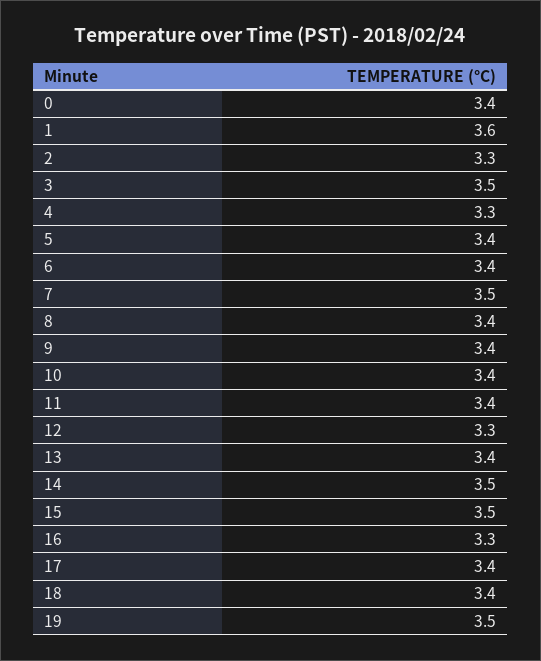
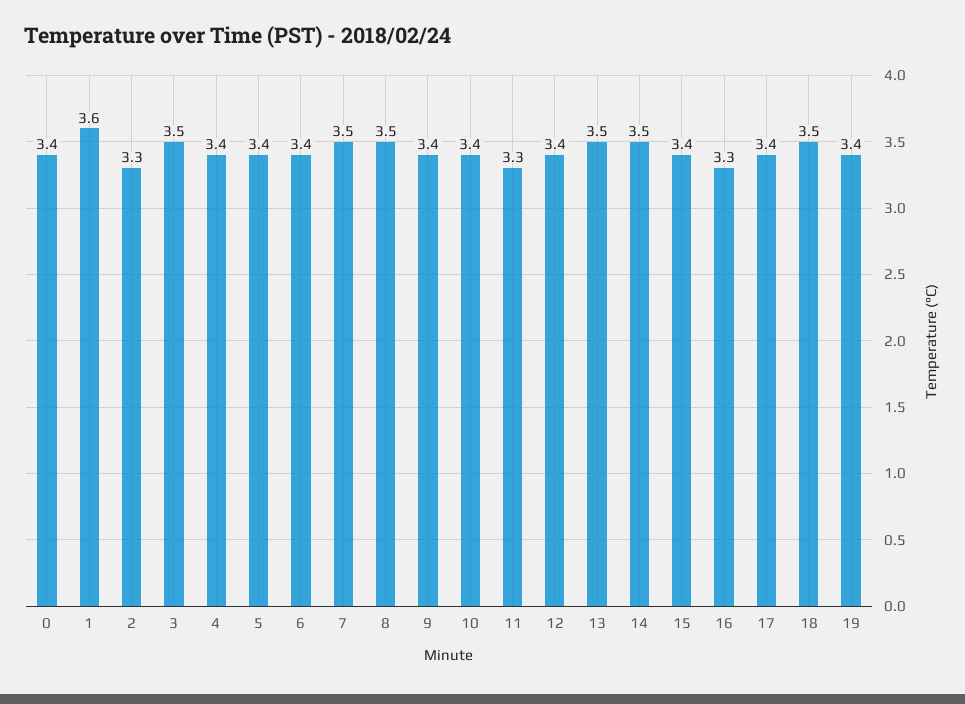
4: 3.3 -> 3.4
8: 3.4 -> 3.5
11: 3.4 -> 3.3
12: 3.3 -> 3.4
13: 3.4 -> 3.5
15: 3.5 -> 3.4
18: 3.4 -> 3.5
19: 3.5 -> 3.4

